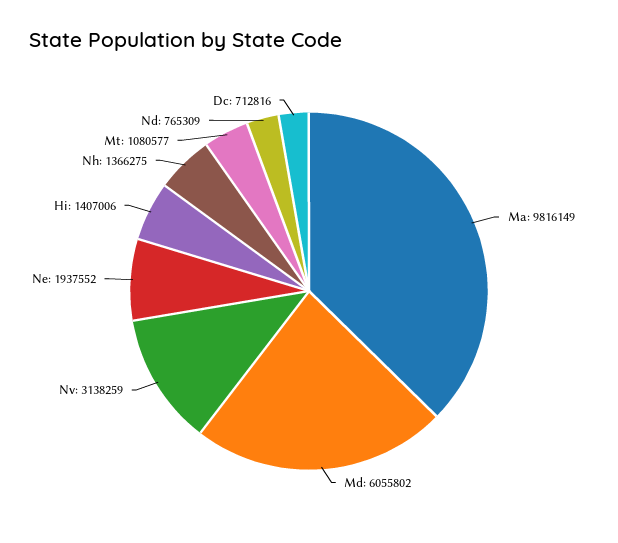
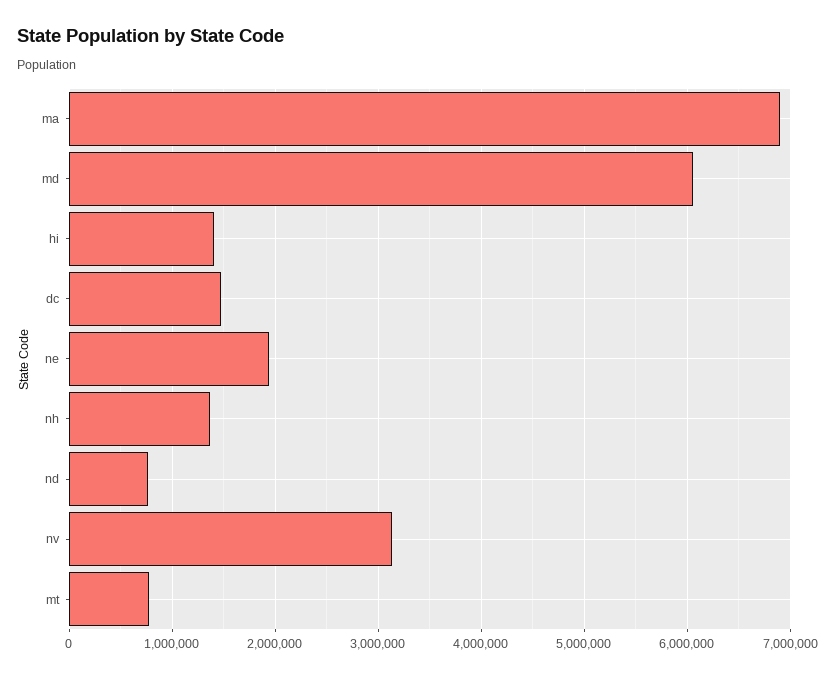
Ma: 9816149 -> 6900000
Mt: 1080577 -> 800000
Dc: 712816 -> 1500000

